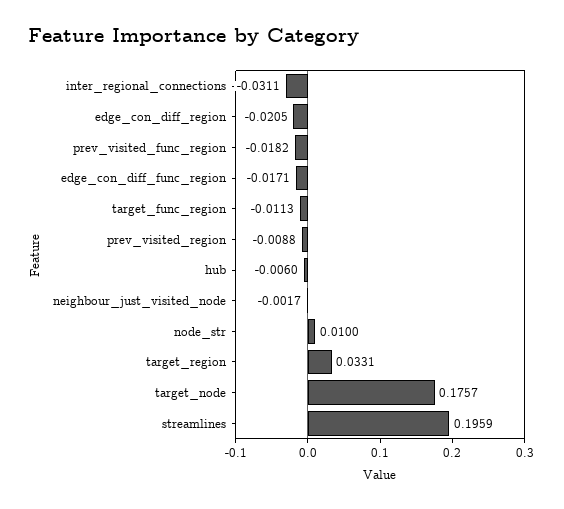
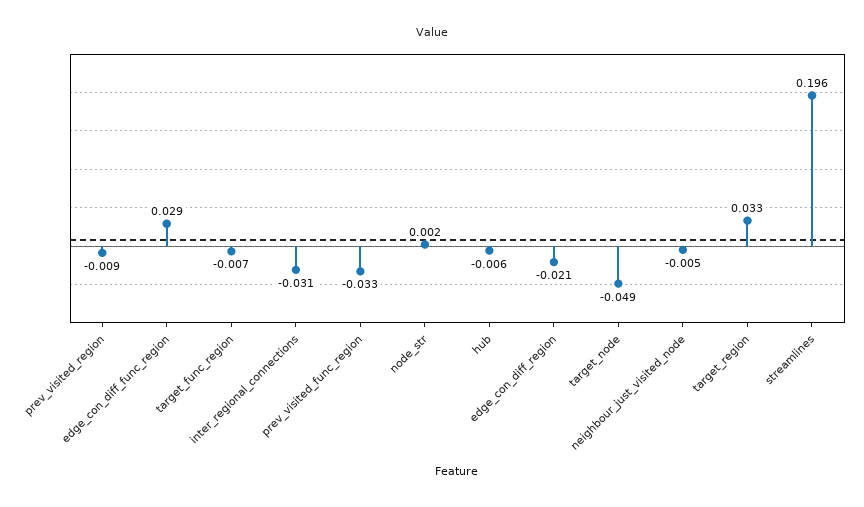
prev_visited_func_region: -0.0182 -> -0.033
edge_con_diff_func_region: -0.0171 -> 0.029
target_func_region: -0.0113 -> -0.007
neighbour_just_visited_node: -0.0017 -> -0.005
node_str: 0.01 -> 0.002
target_node: 0.1757 -> -0.049

